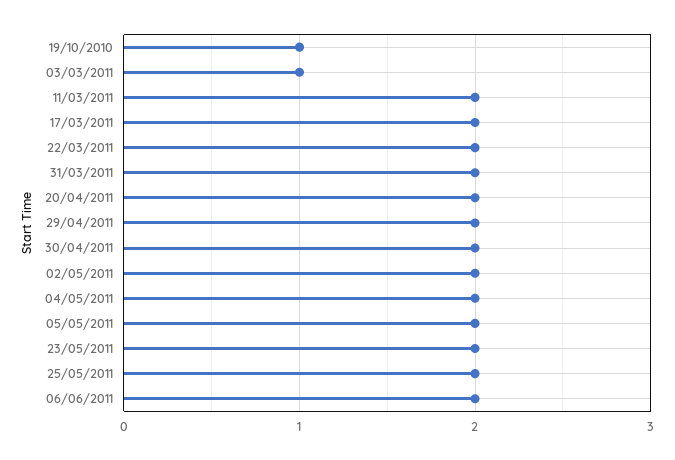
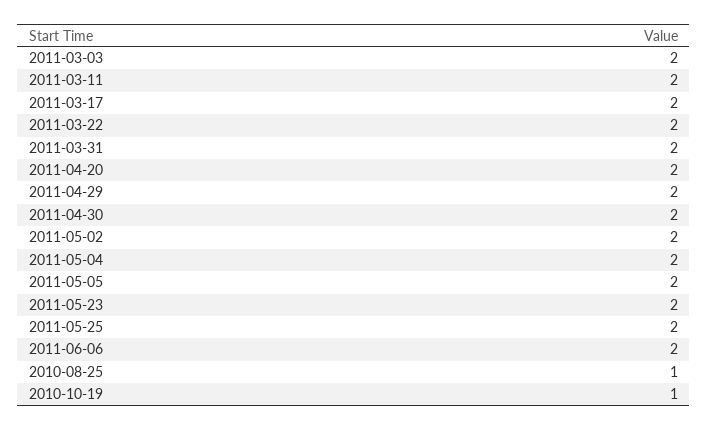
03/03/2011: 1 -> 2
2010-08-25: none -> 1

